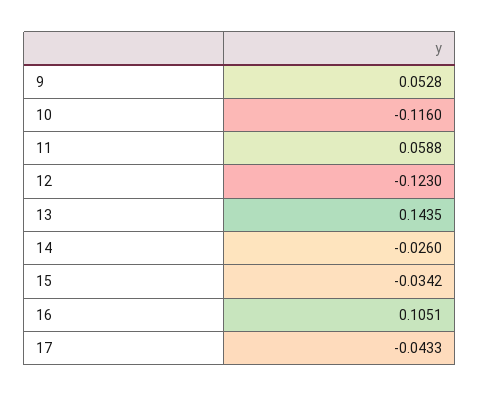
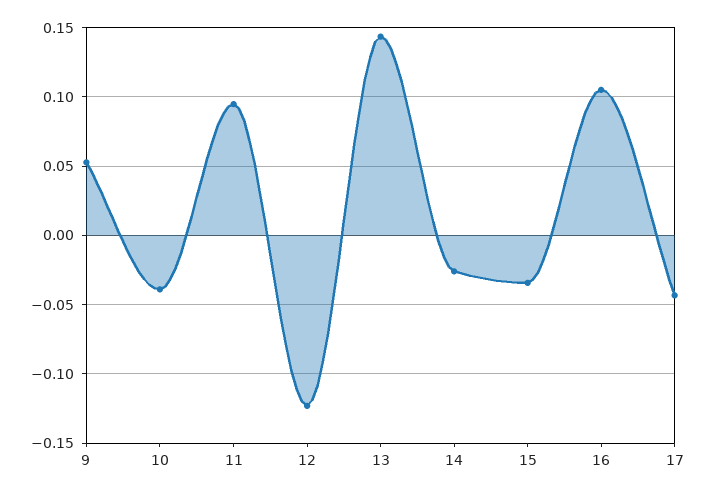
10: -0.116 -> -0.04
11: 0.0588 -> 0.095

